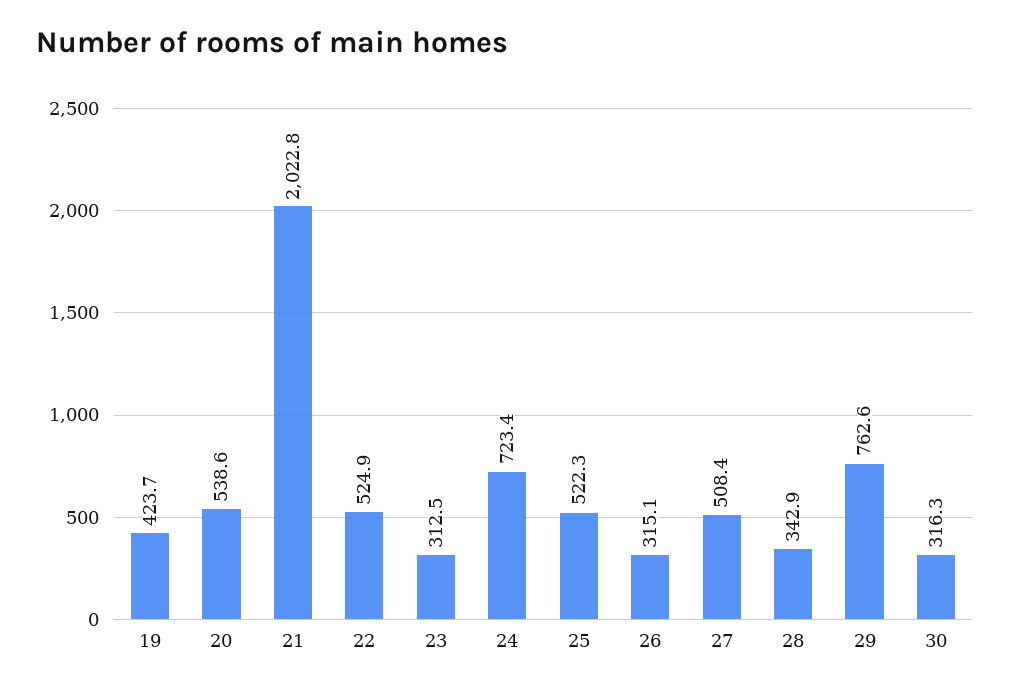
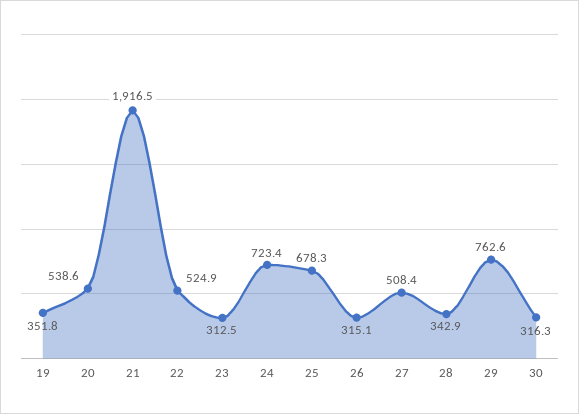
19: 423.7 -> 351.8
21: 2022.8 -> 1916.5
25: 522.3 -> 678.3

